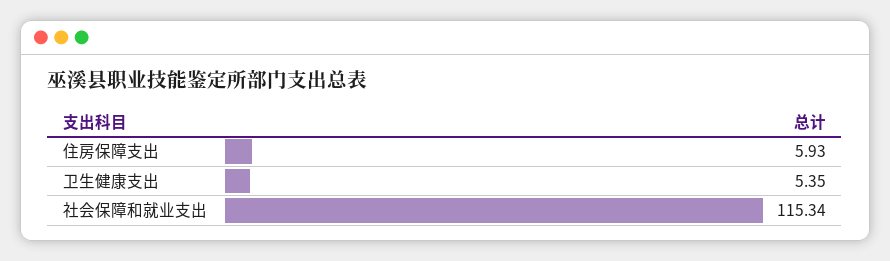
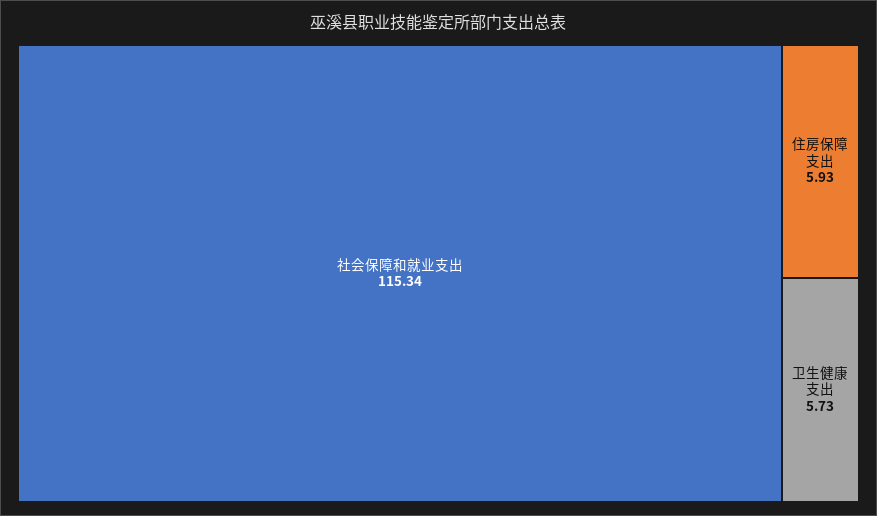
卫生健康支出: 5.35 -> 5.73

